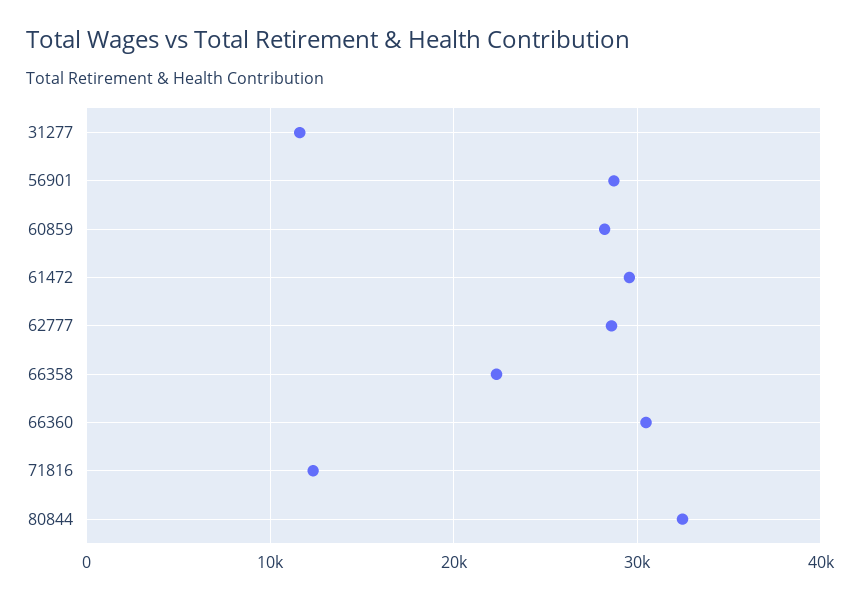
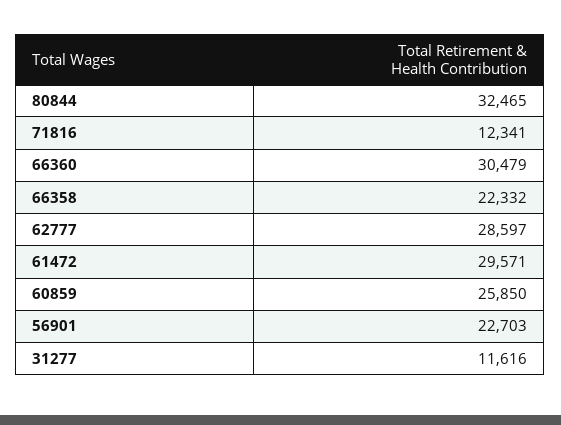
56901: 29000 -> 22703
60859: 28000 -> 25850

